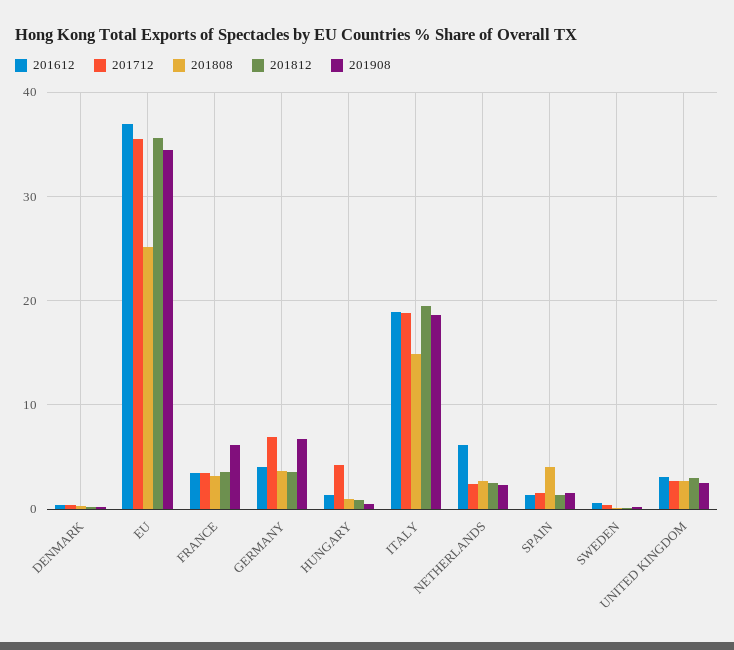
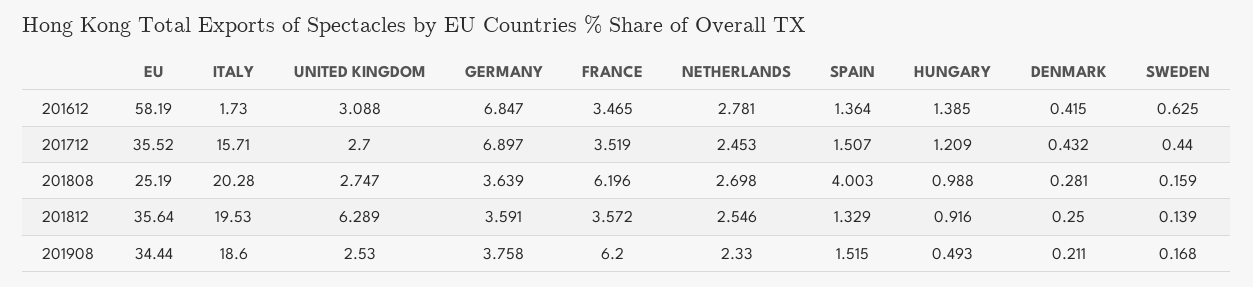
201612, EU: 37 -> 58.19
201808, FRANCE: 3 -> 6.196
201612, GERMANY: 4 -> 6.847
201908, GERMANY: 7 -> 3.758
201712, HUNGARY: 4 -> 1.209
201612, ITALY: 19 -> 1.73
201712, ITALY: 19 -> 15.71
201808, ITALY: 15 -> 20.28
201612, NETHERLANDS: 6 -> 2.781
201812, UNITED KINGDOM: 3 -> 6.289

